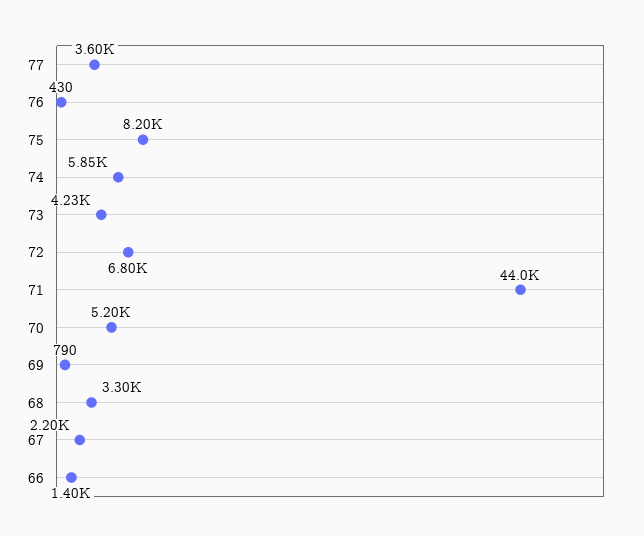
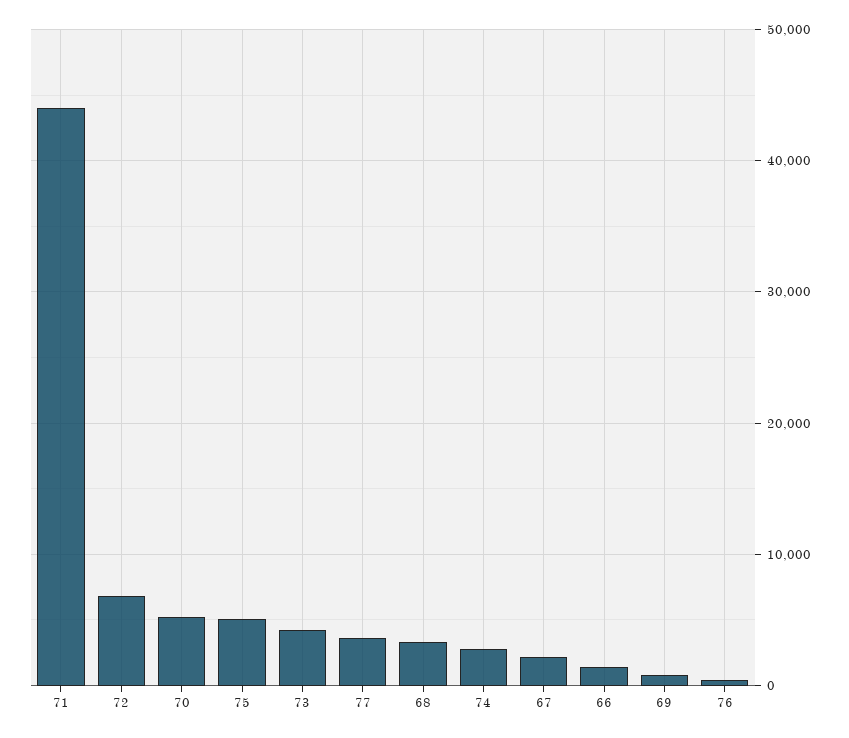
75: 8200 -> 5000
74: 5850 -> 3000

